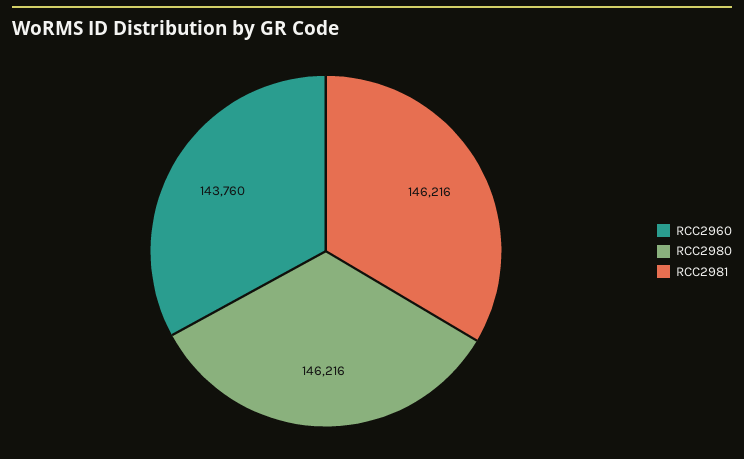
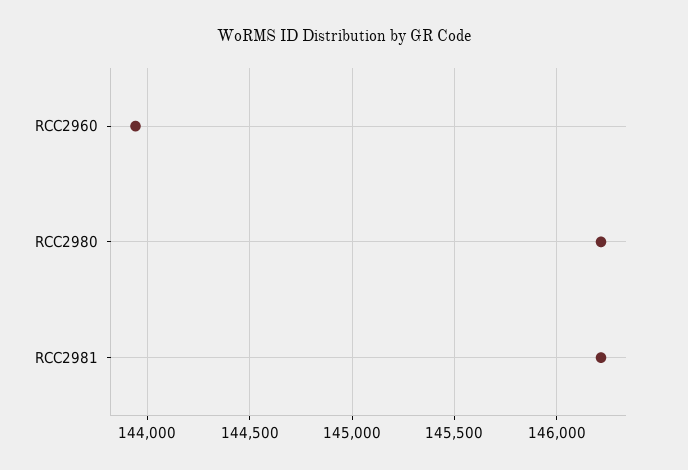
RCC2960: 143760 -> 143950

